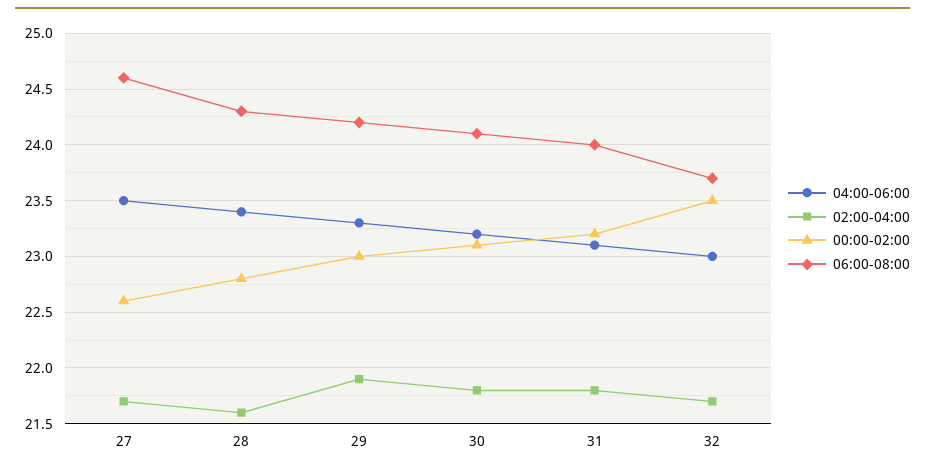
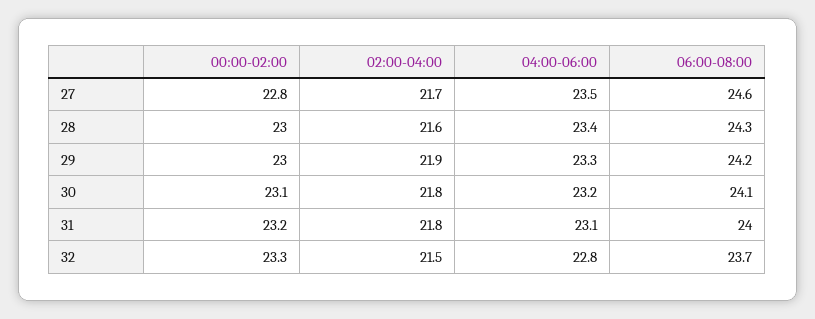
00:00-02:00, 27: 22.6 -> 22.8
00:00-02:00, 28: 22.8 -> 23
04:00-06:00, 32: 23 -> 22.8
02:00-04:00, 32: 21.7 -> 21.5
00:00-02:00, 32: 23.5 -> 23.3

